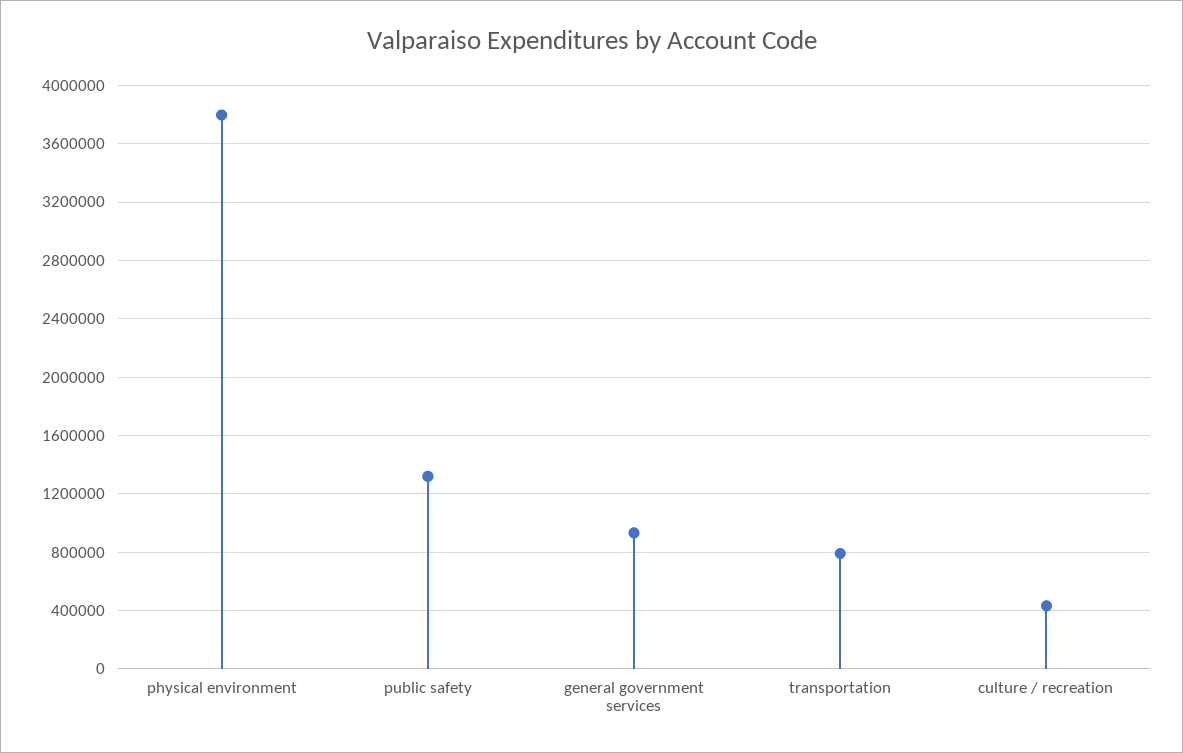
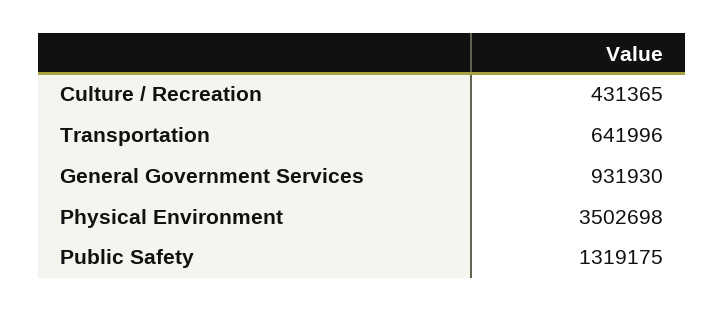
physical environment: 3800000 -> 3502698
transportation: 800000 -> 641996

